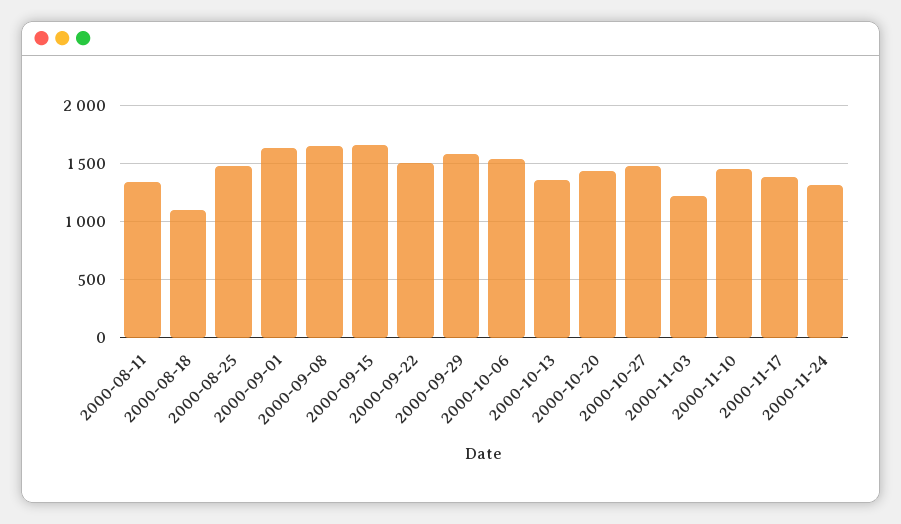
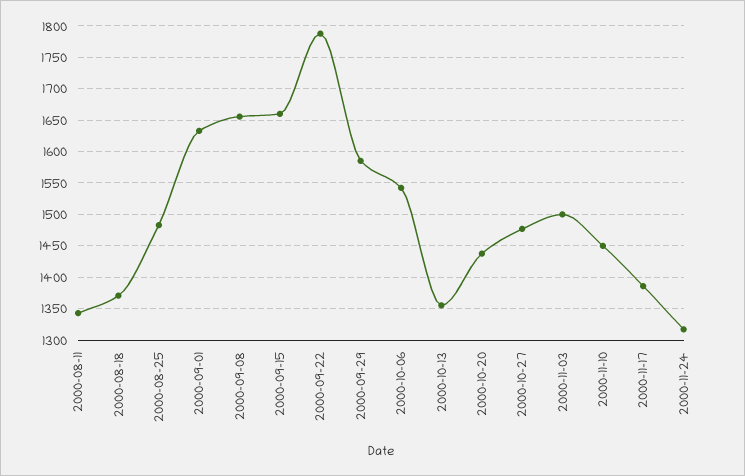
2000-08-18: 1100 -> 1370
2000-09-22: 1500 -> 1790
2000-11-03: 1200 -> 1500

